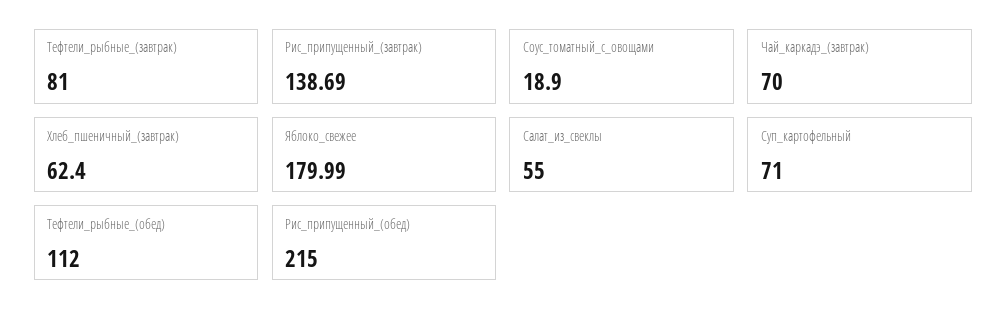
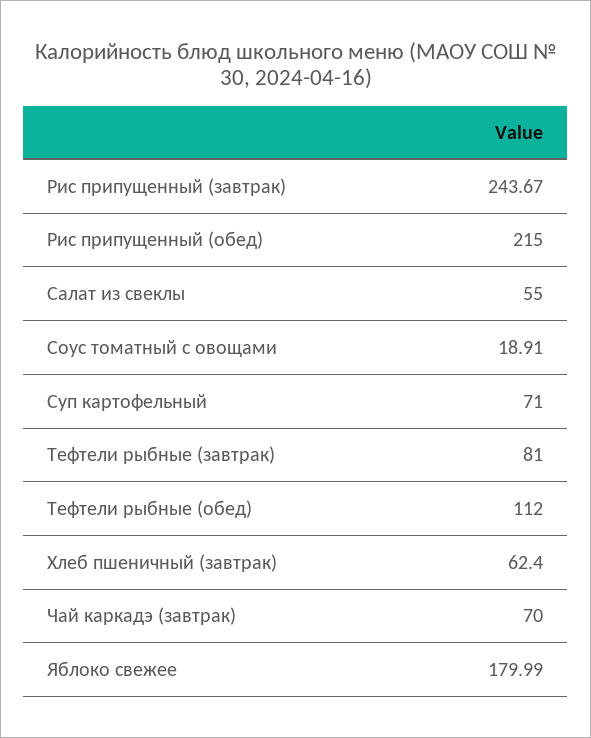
Рис_припущенный_(завтрак): 138.69 -> 243.67
Соус_томатный_с_овощами: 18.9 -> 18.91

